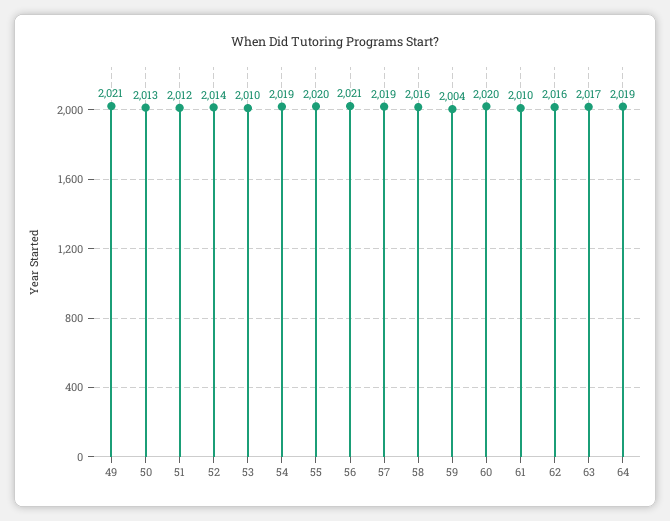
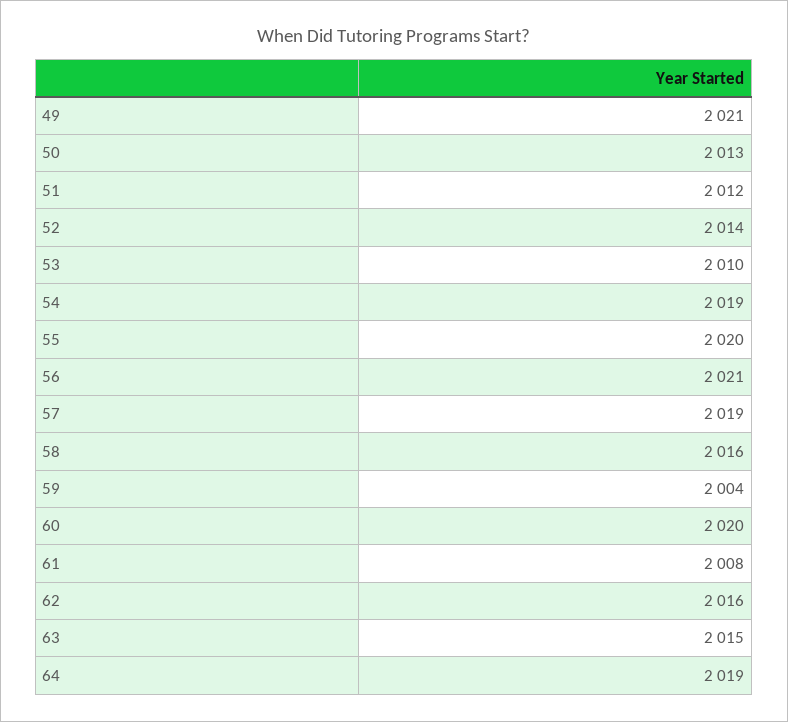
61: 2010 -> 2008
63: 2017 -> 2015

